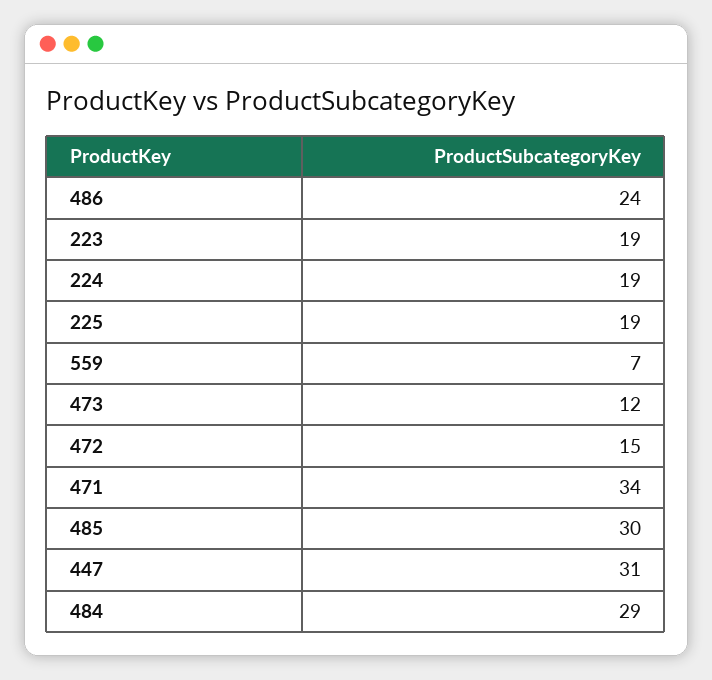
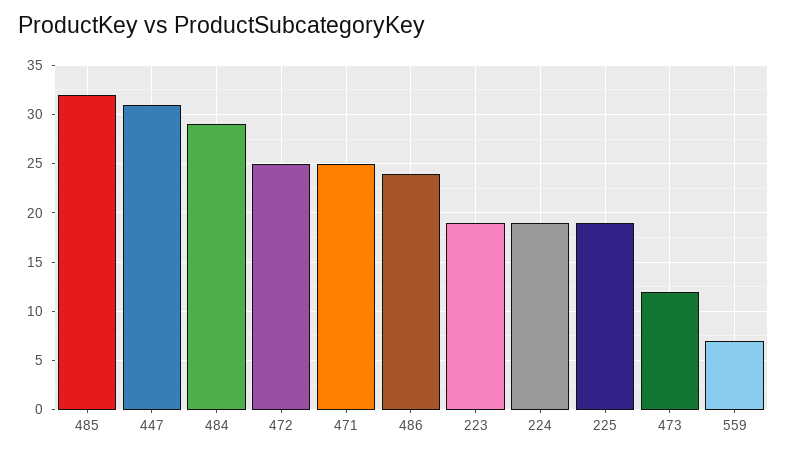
472: 15 -> 25
471: 34 -> 25
485: 30 -> 32

